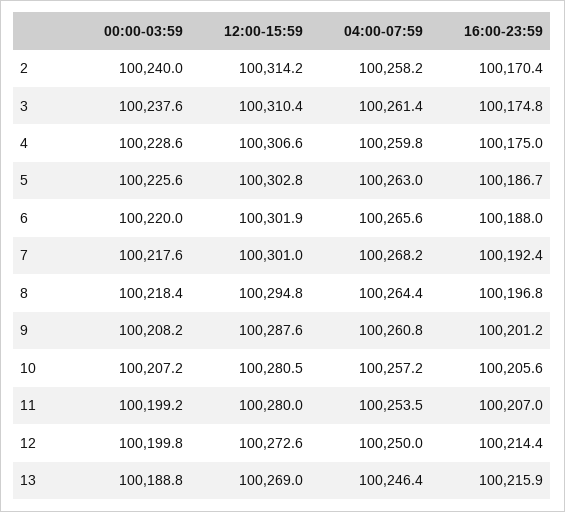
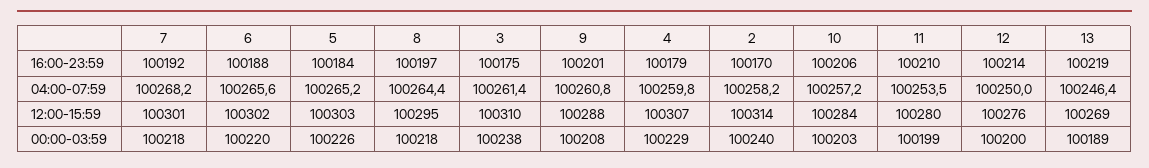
16:00-23:59, 4: 100175 -> 100179
04:00-07:59, 5: 100263 -> 100265.2
16:00-23:59, 5: 100186.7 -> 100184
00:00-03:59, 10: 100207.2 -> 100203
12:00-15:59, 10: 100280.5 -> 100284
16:00-23:59, 11: 100207 -> 100210
12:00-15:59, 12: 100272.6 -> 100276
16:00-23:59, 13: 100215.9 -> 100219

